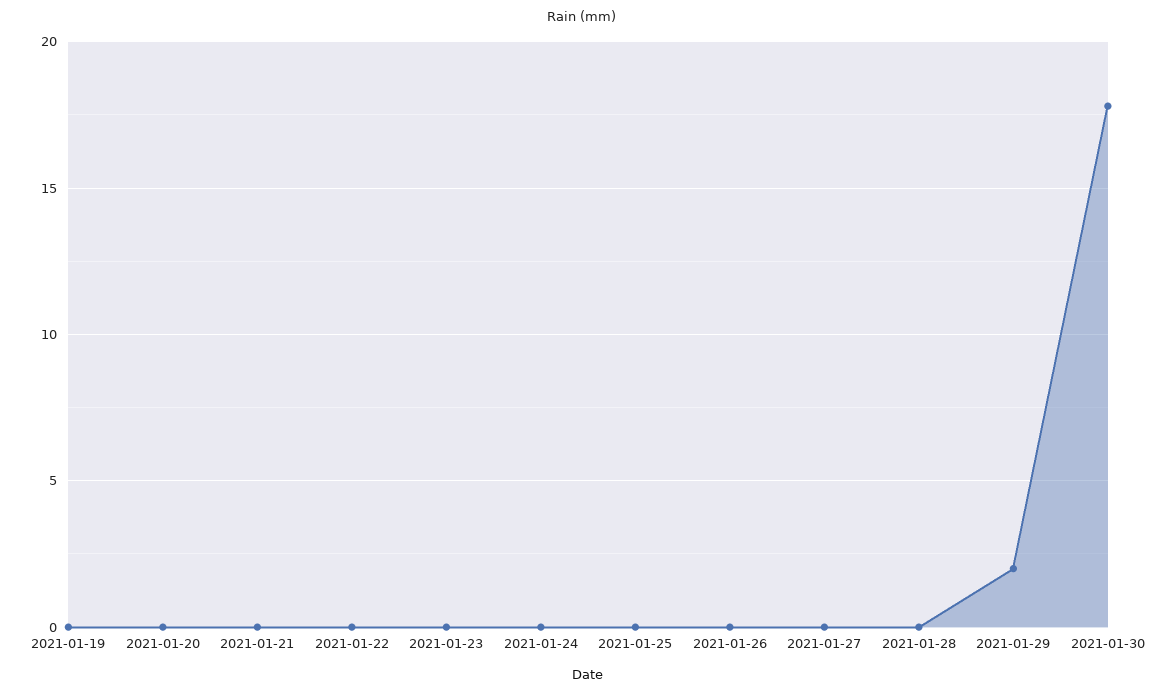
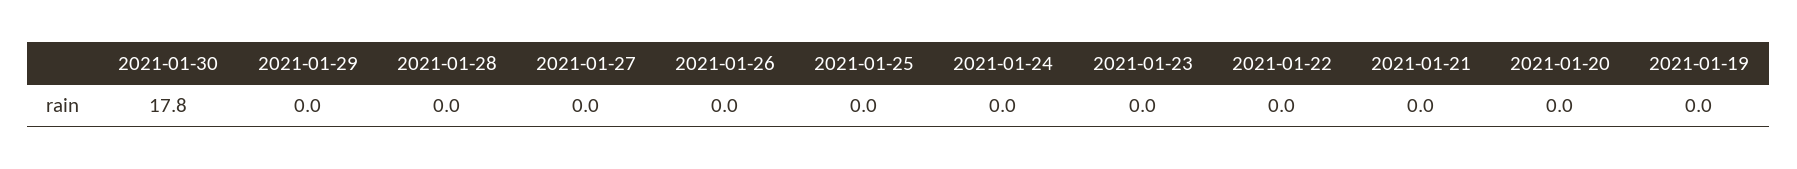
2021-01-29: 2 -> 0

